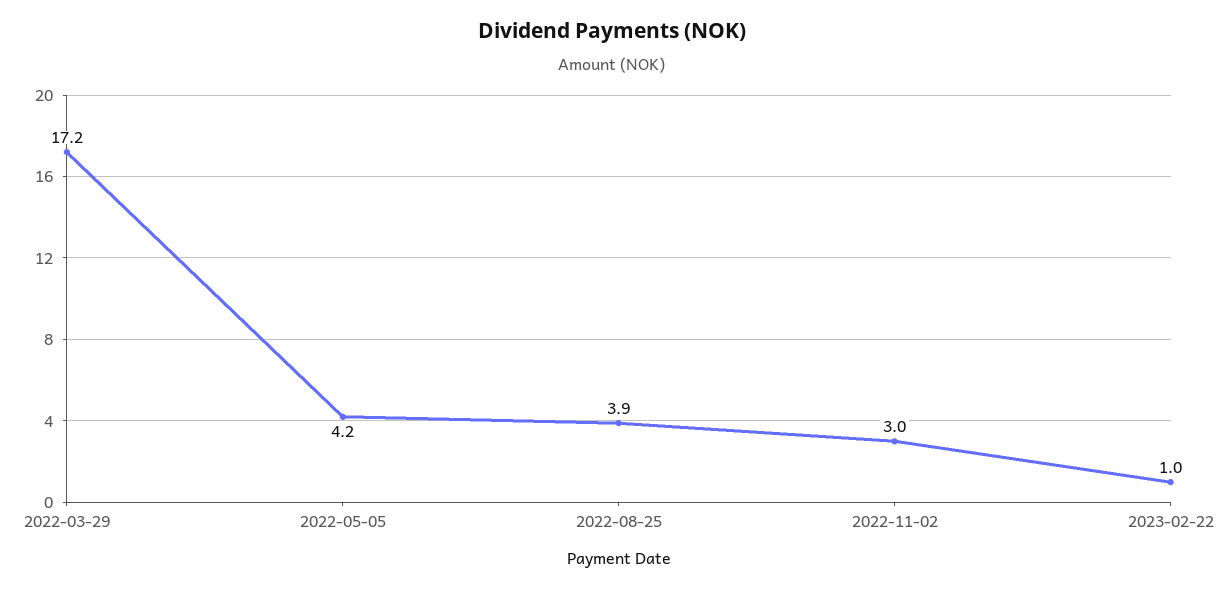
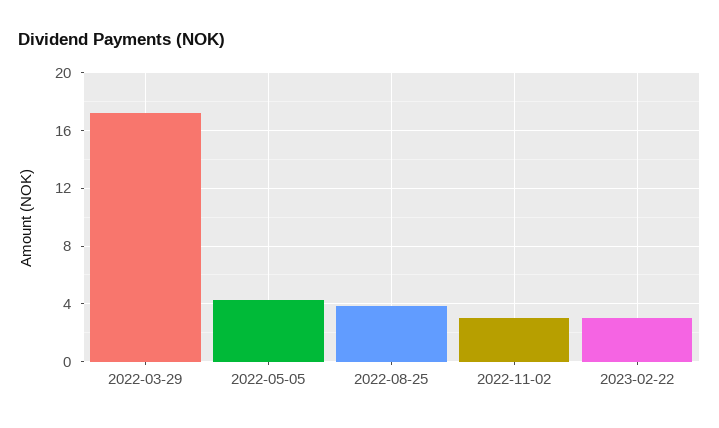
2023-02-22: 1 -> 3

